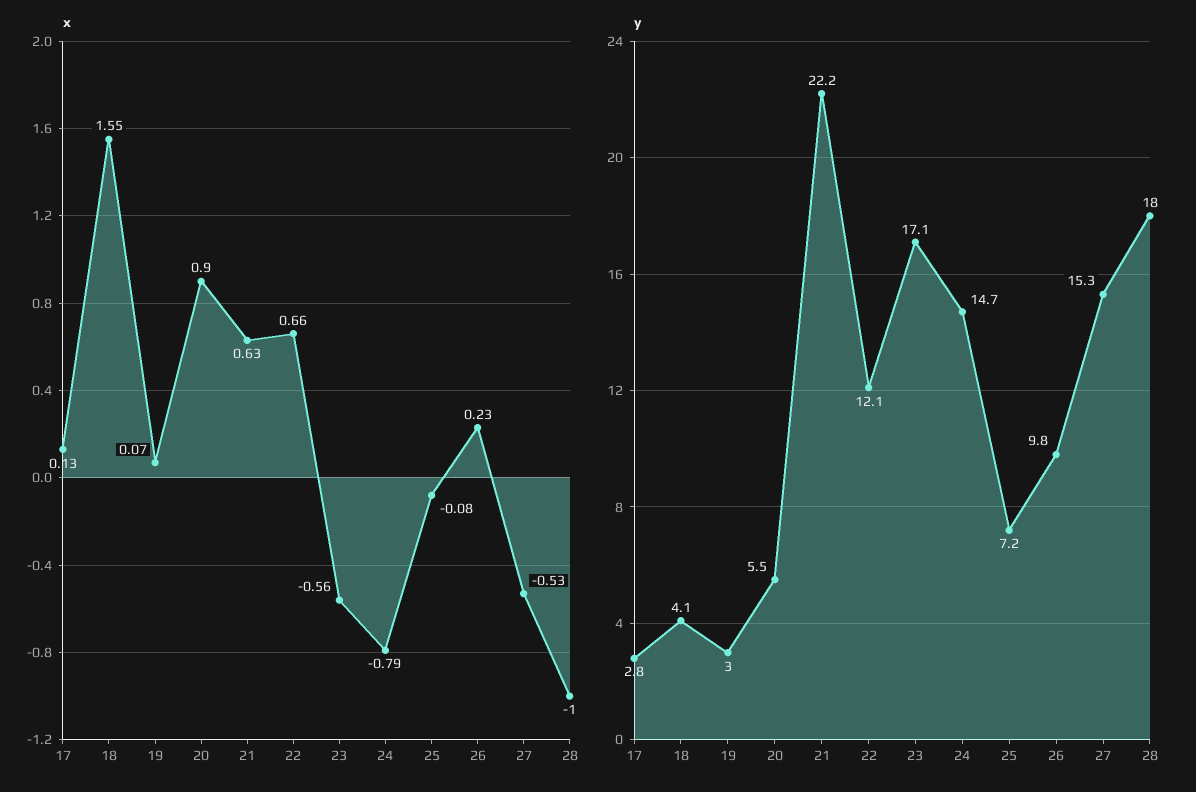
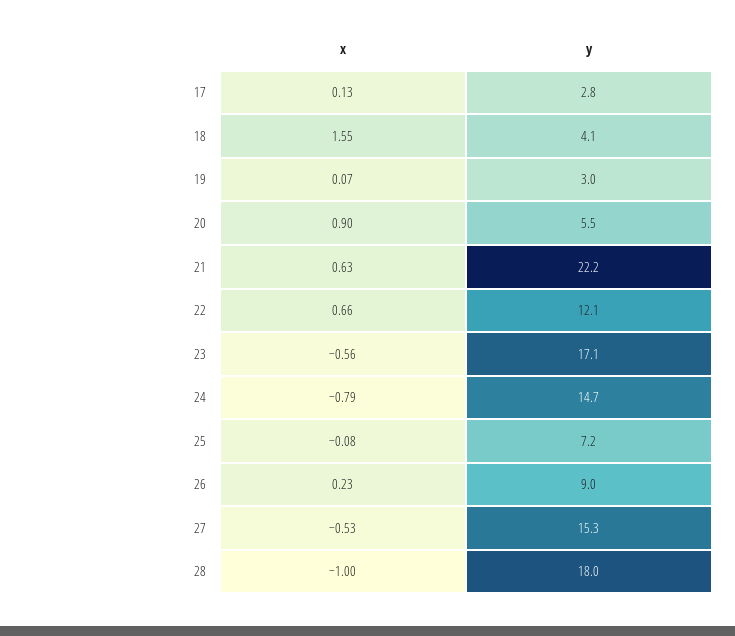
y, 26: 9.8 -> 9

